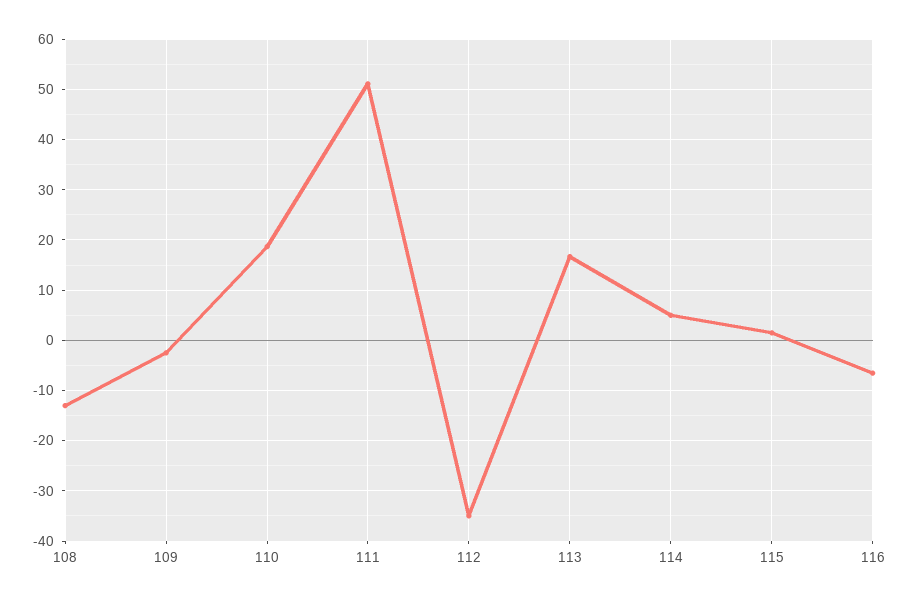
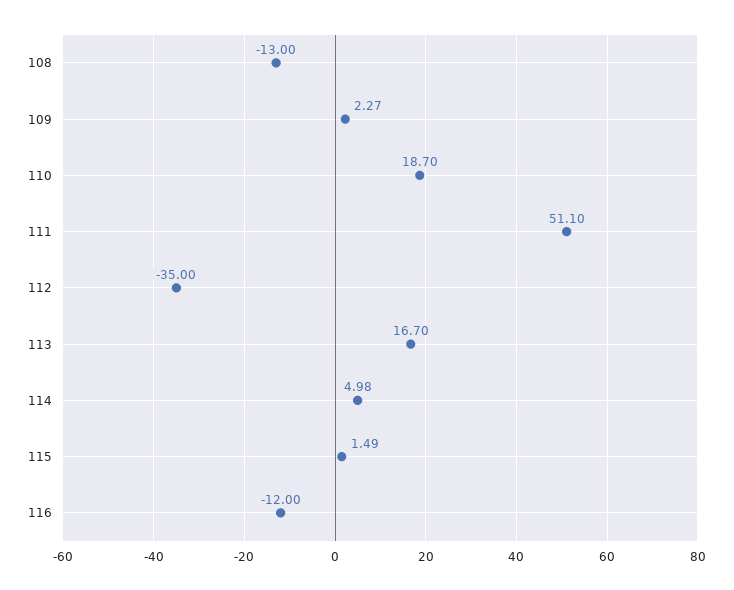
109: -2 -> 2.27
116: -6 -> -12

